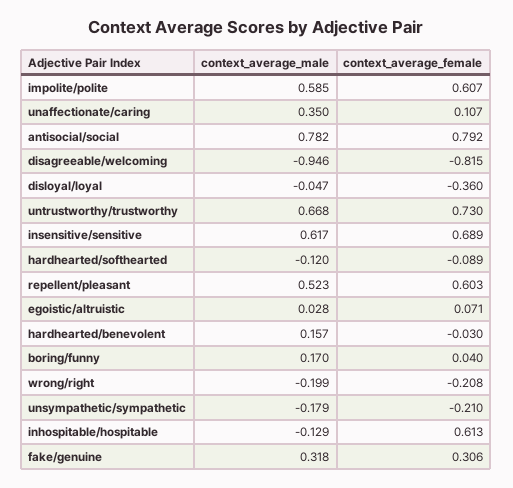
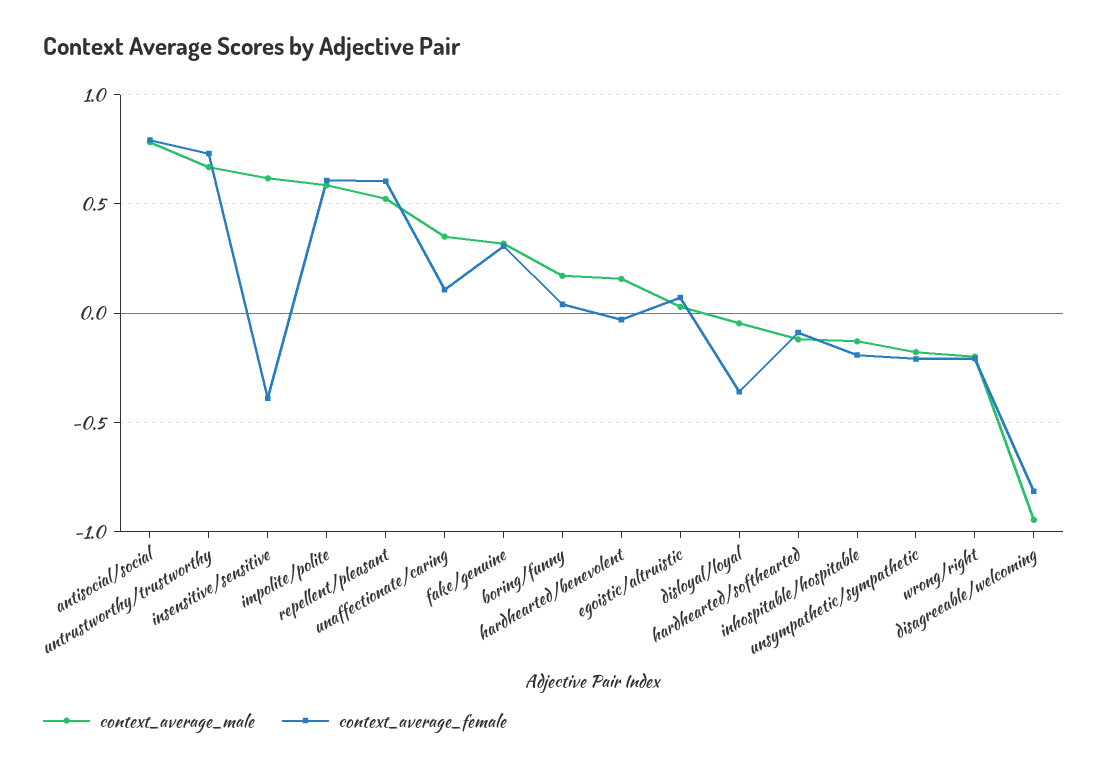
context_average_female, insensitive/sensitive: 0.689 -> -0.4
context_average_female, inhospitable/hospitable: 0.613 -> -0.2

